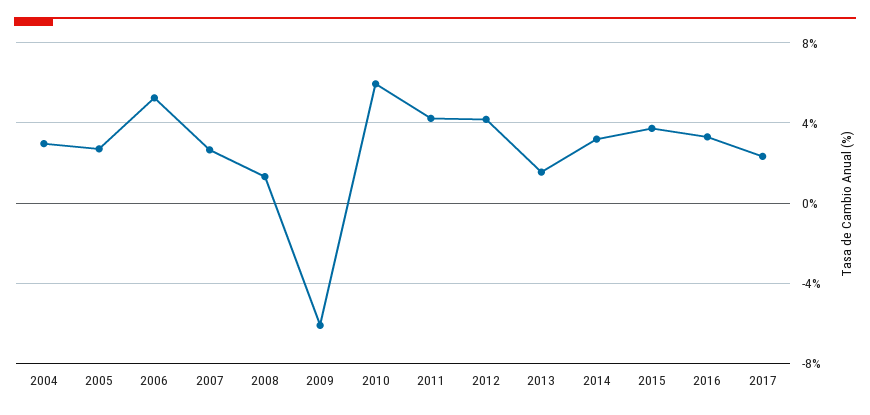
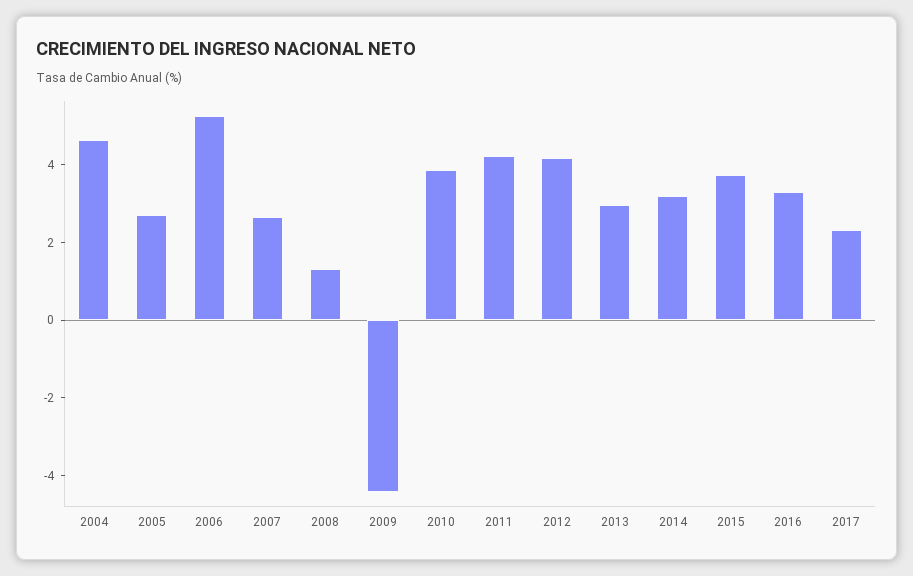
2004: 3 -> 4.5
2009: -6 -> -4.5
2010: 6 -> 4
2013: 1.5 -> 3

